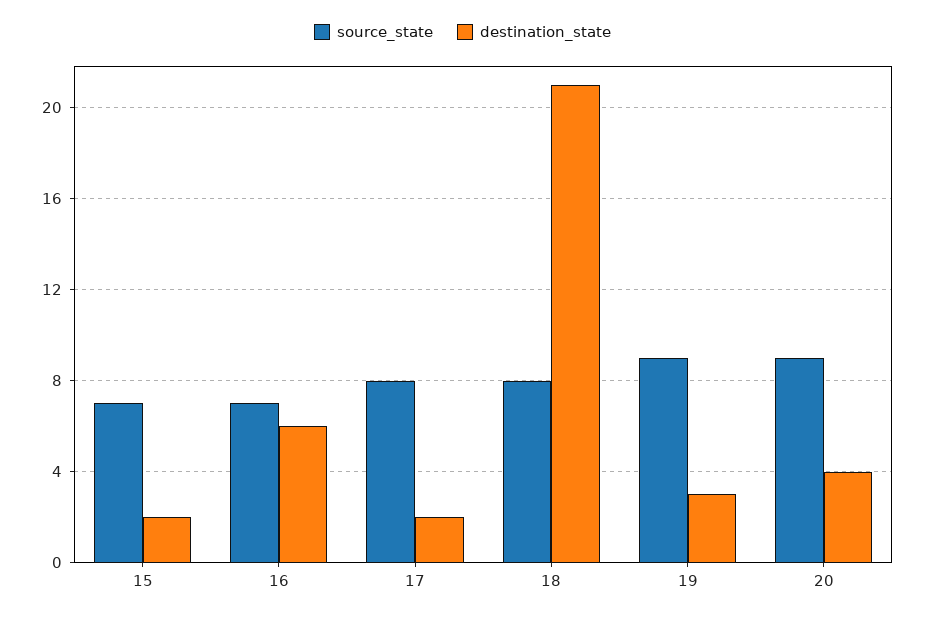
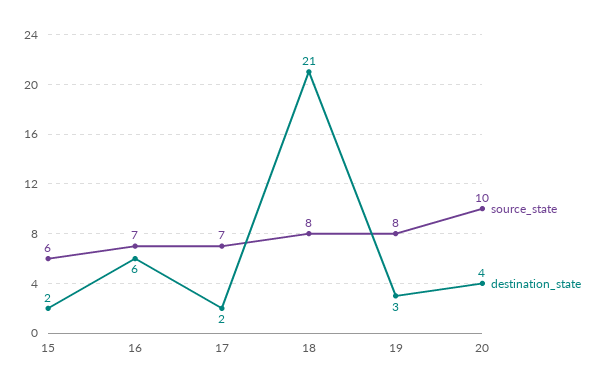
source_state, 15: 7 -> 6
source_state, 17: 8 -> 7
source_state, 19: 9 -> 8
source_state, 20: 9 -> 10

